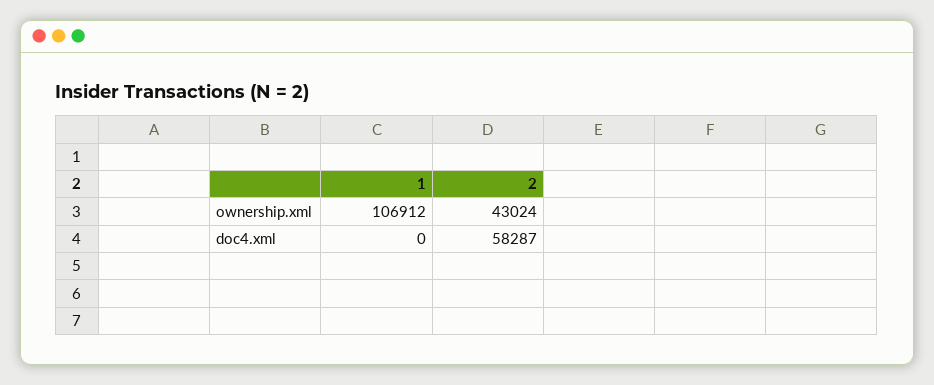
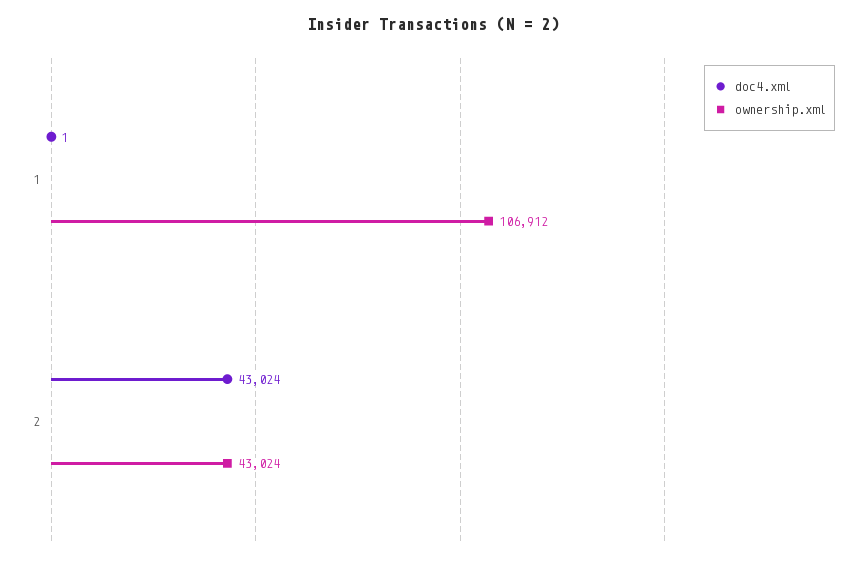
doc4.xml, 1: 0 -> 1
doc4.xml, 2: 58287 -> 43024

